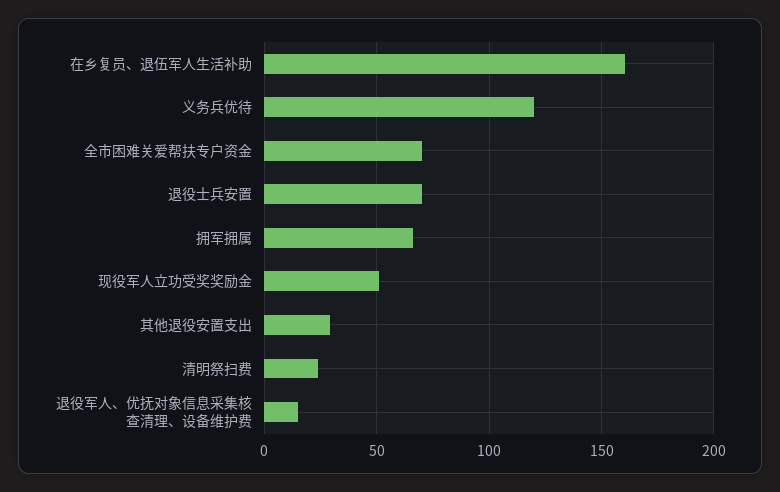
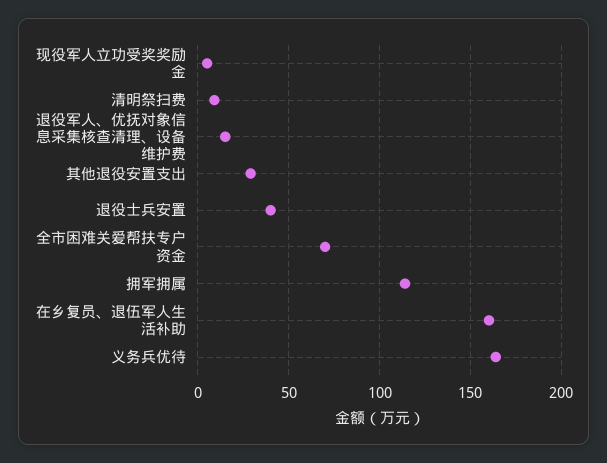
义务兵优待: 120 -> 165
退役士兵安置: 70 -> 40
拥军拥属: 65 -> 115
现役军人立功受奖奖励金: 50 -> 5
清明祭扫费: 25 -> 10

